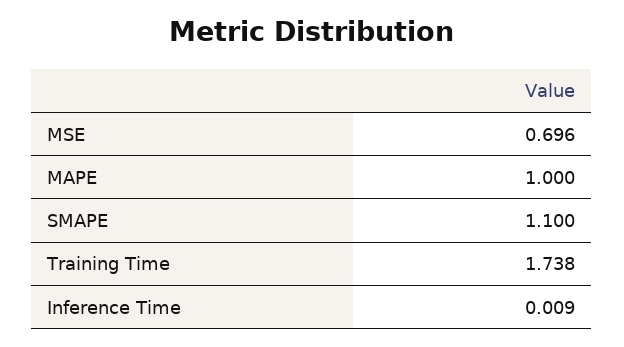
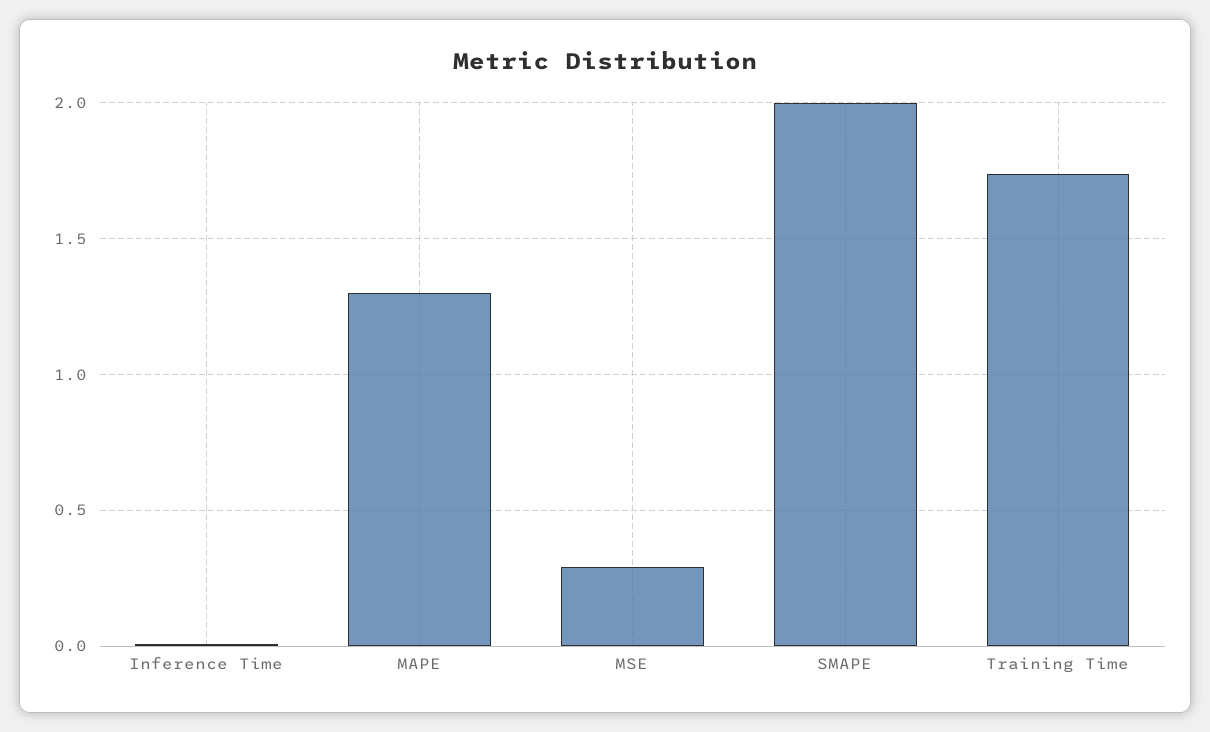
MSE: 0.696 -> 0.3
MAPE: 1 -> 1.3
SMAPE: 1.1 -> 2

